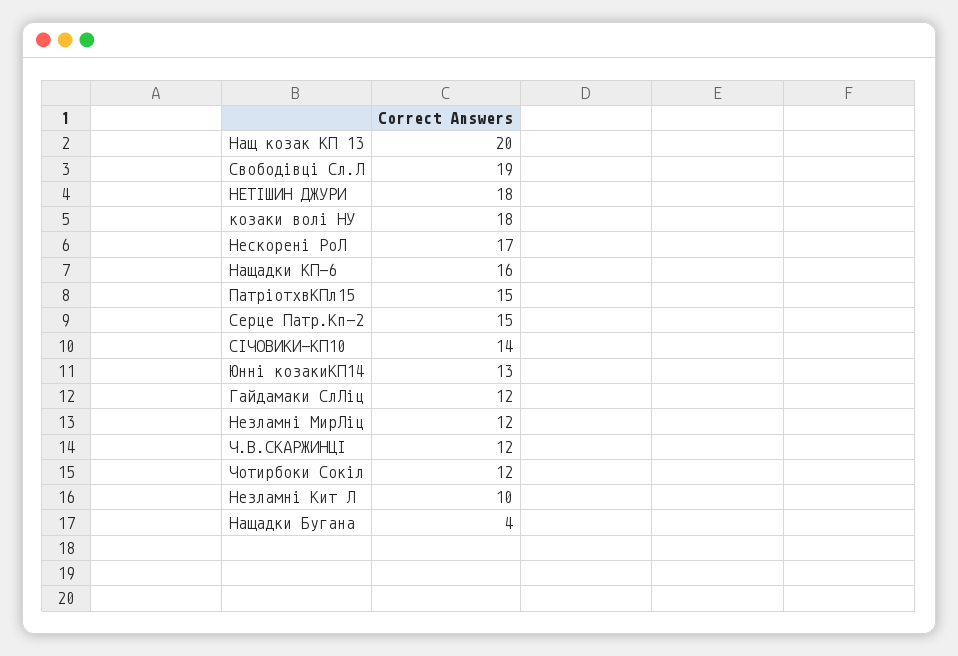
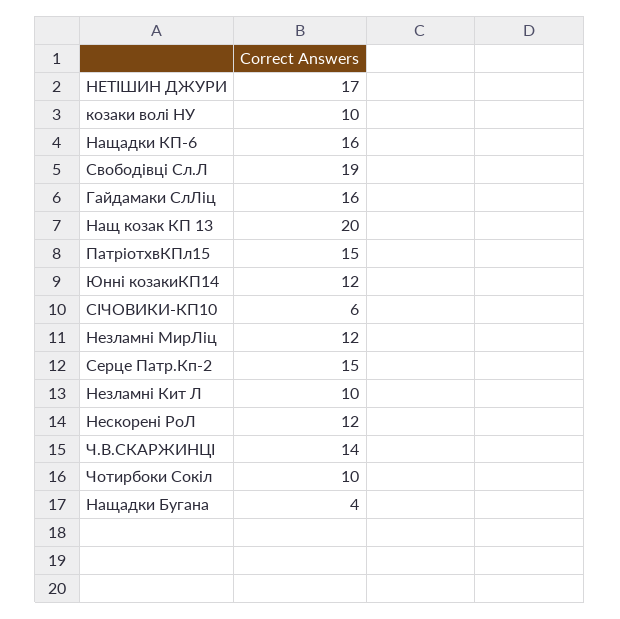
НЕТІШИН ДЖУРИ: 18 -> 17
козаки волі НУ: 18 -> 10
Нескорені РоЛ: 17 -> 12
СІЧОВИКИ-КП10: 14 -> 6
Юнні козакиКП14: 13 -> 12
Гайдамаки СлЛіц: 12 -> 16
Ч.В.СКАРЖИНЦІ: 12 -> 14
Чотирбоки Сокіл: 12 -> 10

